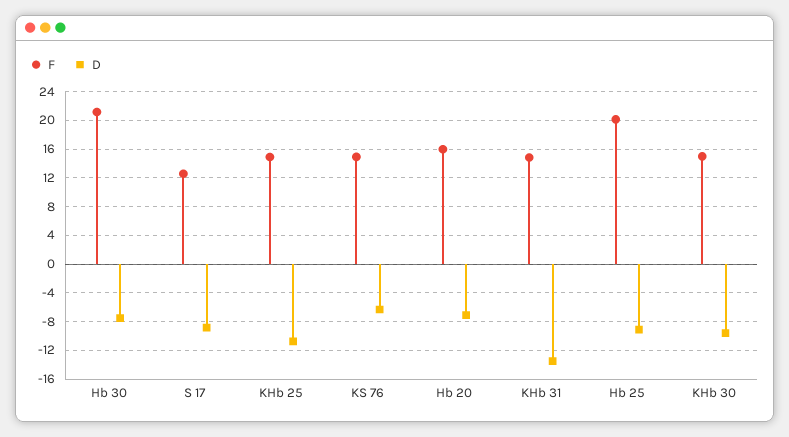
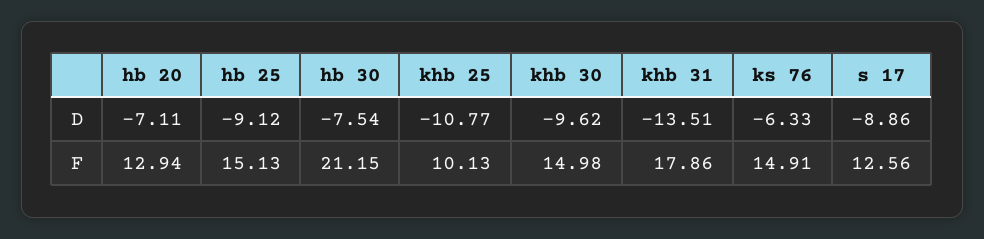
F, KHb 25: 15 -> 10.13
F, Hb 20: 16 -> 12.94
F, KHb 31: 15 -> 17.86
F, Hb 25: 20 -> 15.13

